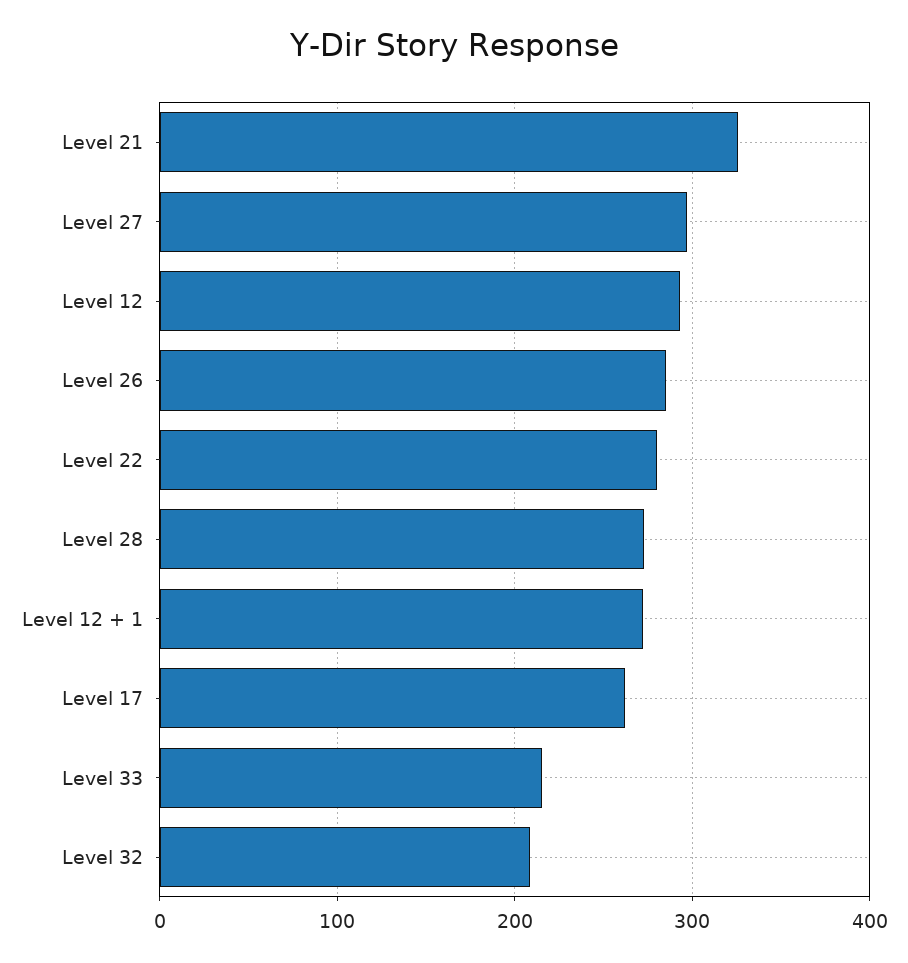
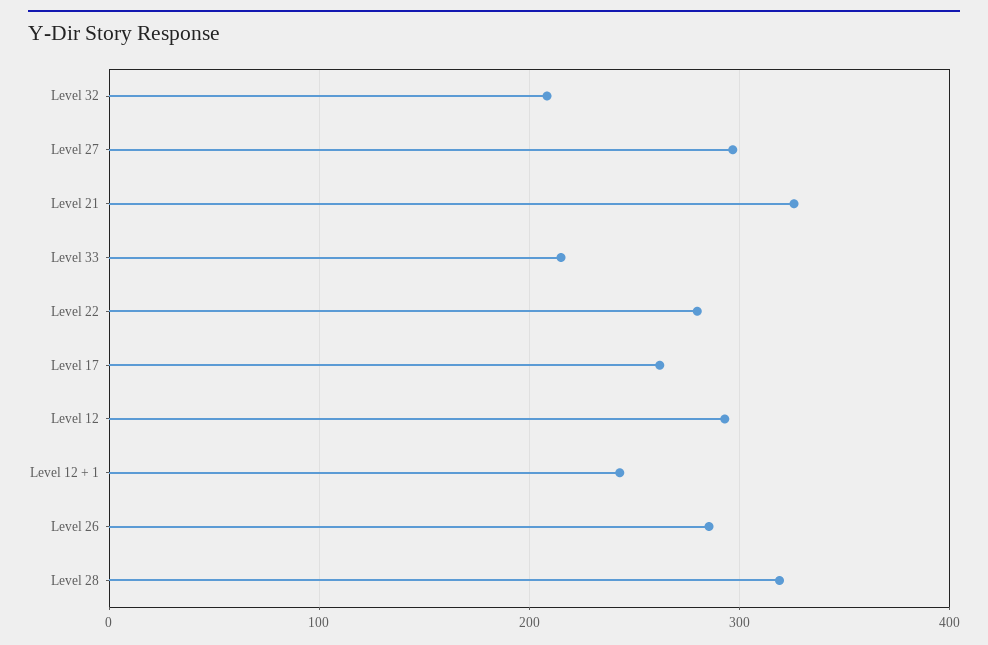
Level 28: 270 -> 320
Level 12 + 1: 270 -> 240

